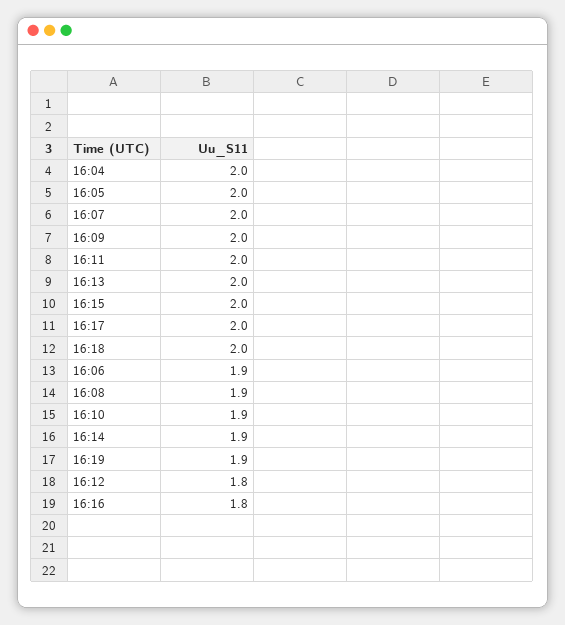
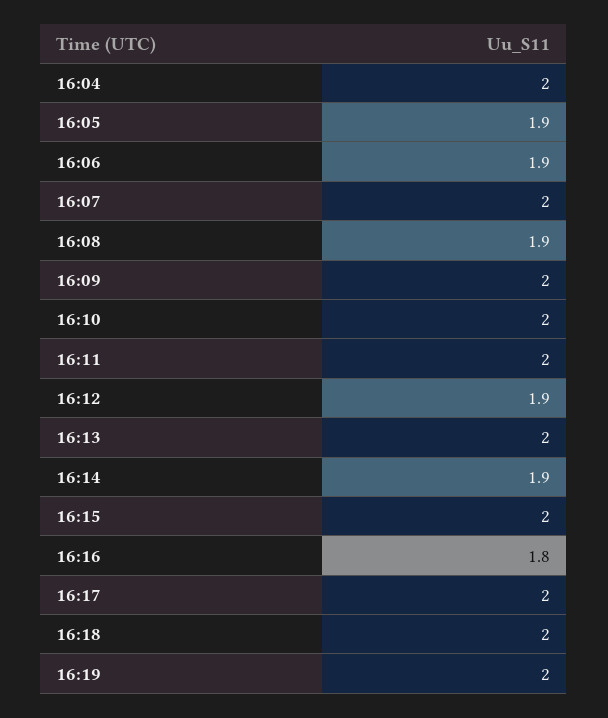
16:05: 2 -> 1.9
16:10: 1.9 -> 2
16:19: 1.9 -> 2
16:12: 1.8 -> 1.9

